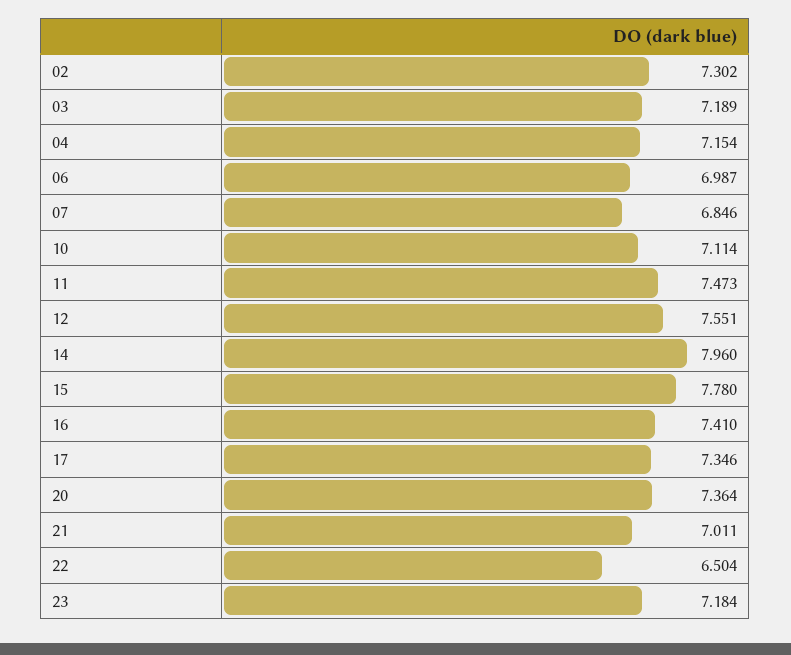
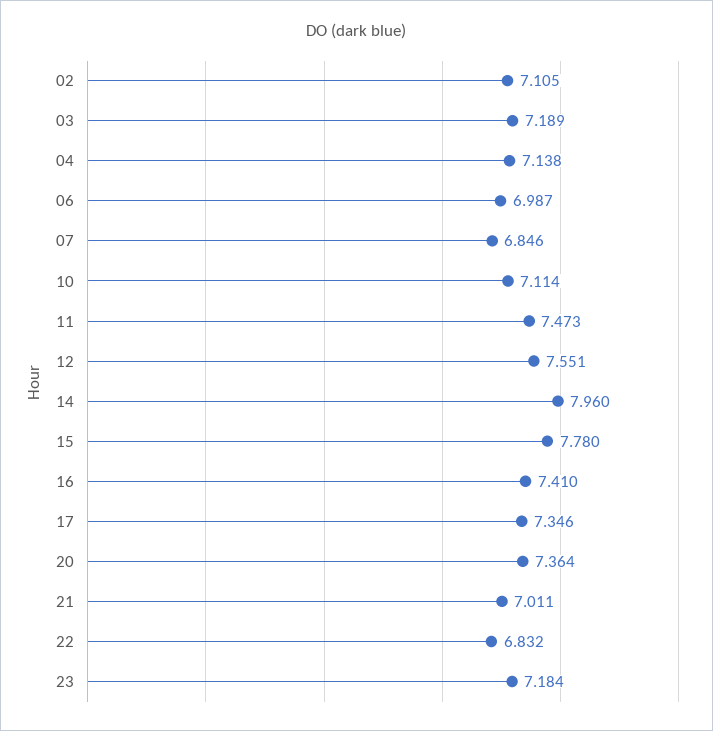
02: 7.302 -> 7.105
04: 7.154 -> 7.138
22: 6.504 -> 6.832

